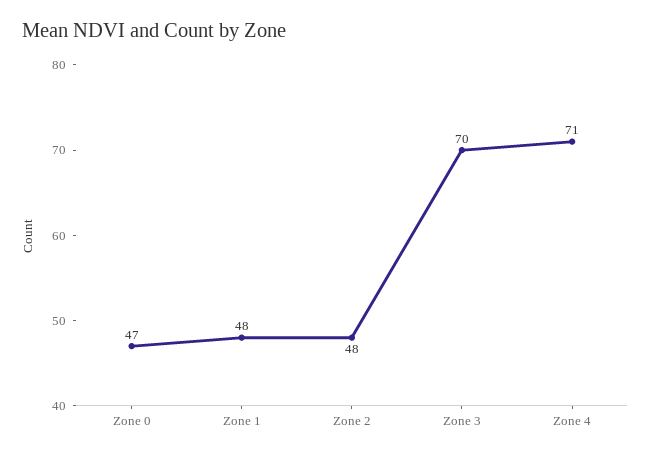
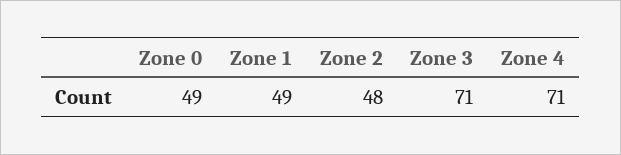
Zone 0: 47 -> 49
Zone 1: 48 -> 49
Zone 3: 70 -> 71

